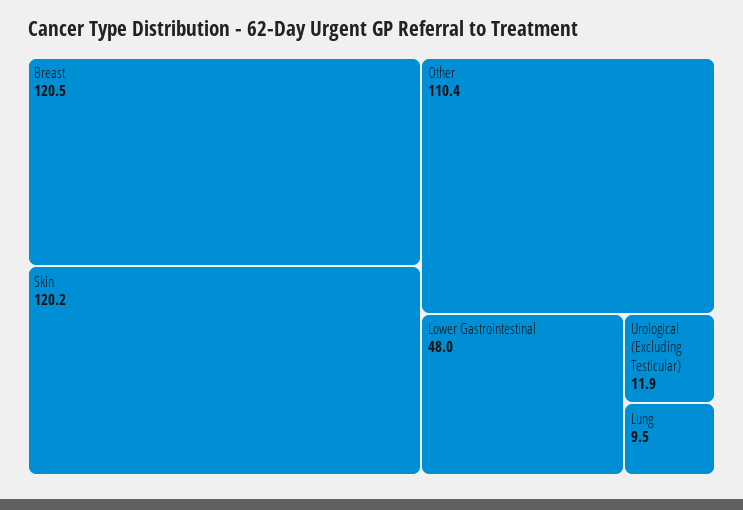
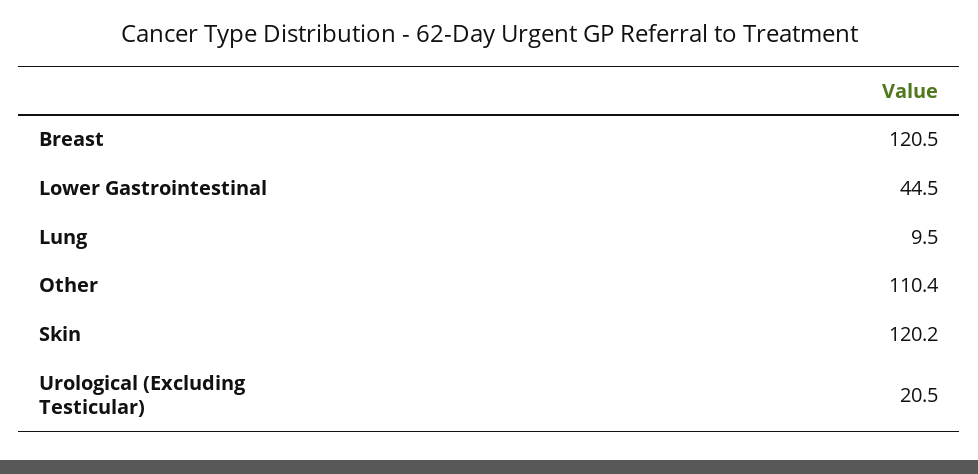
Lower Gastrointestinal: 48 -> 44.5
Urological (Excluding Testicular): 11.9 -> 20.5

